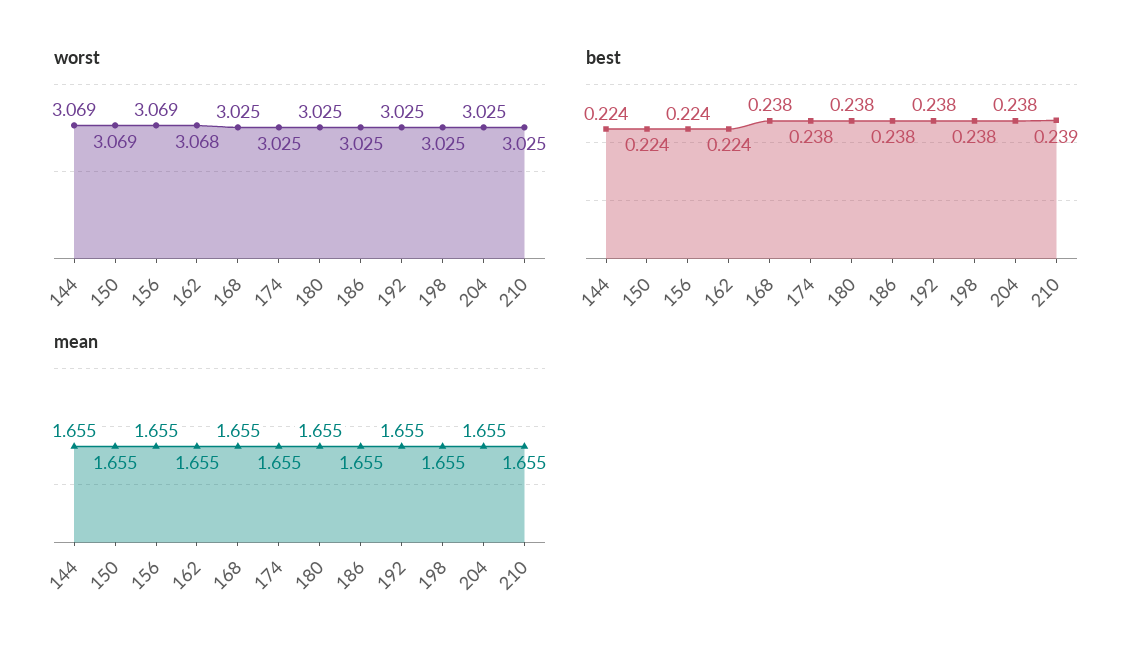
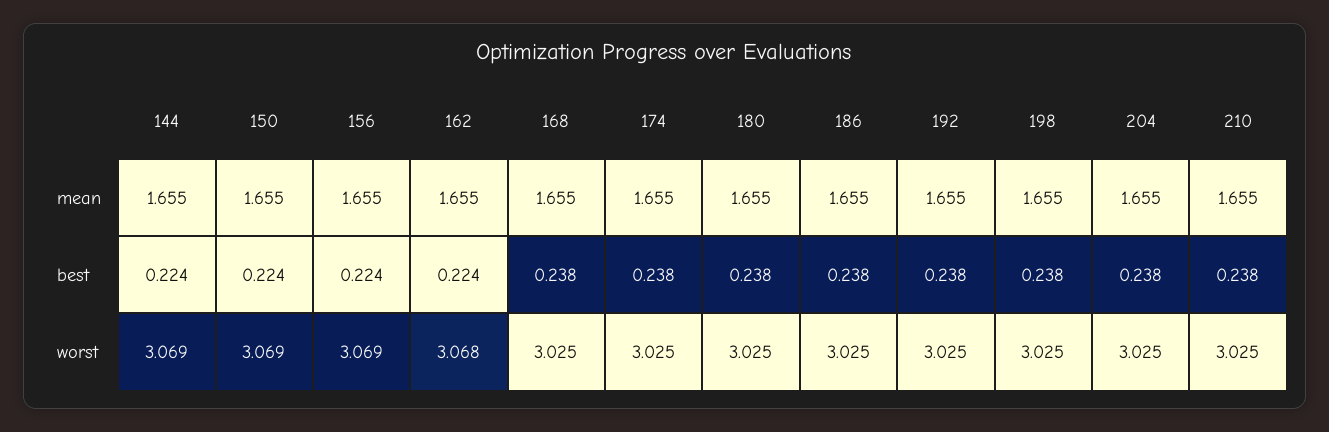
best, 210: 0.239 -> 0.238

